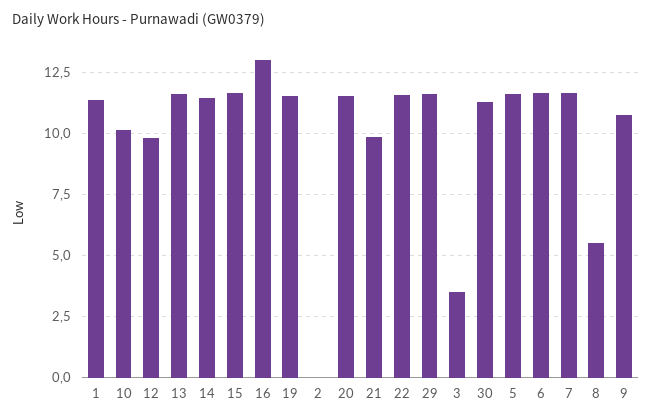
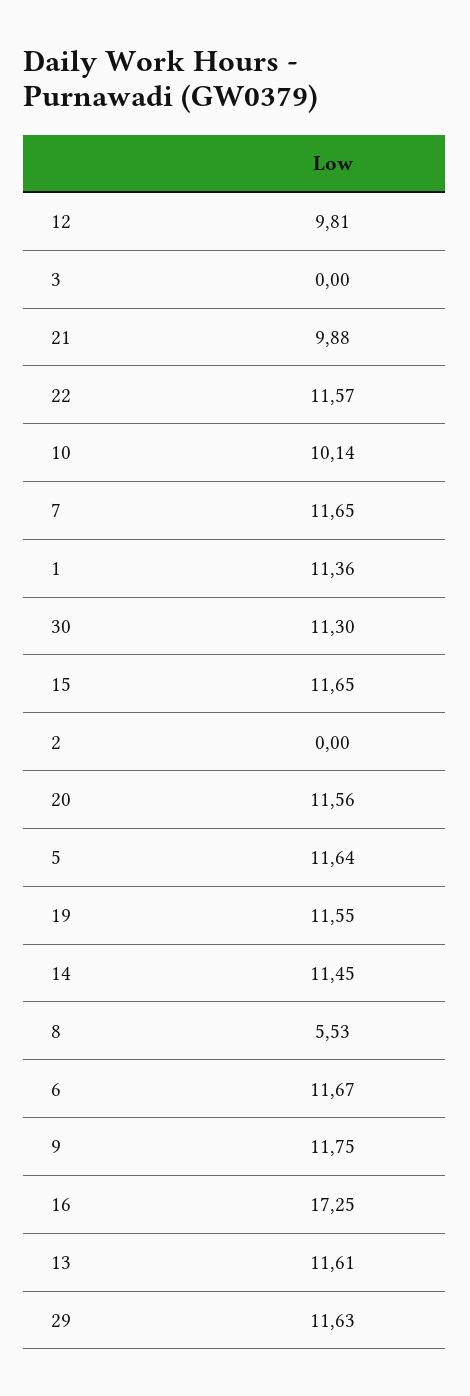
16: 13 -> 17.25
3: 3.5 -> 0
9: 10.75 -> 11.75

